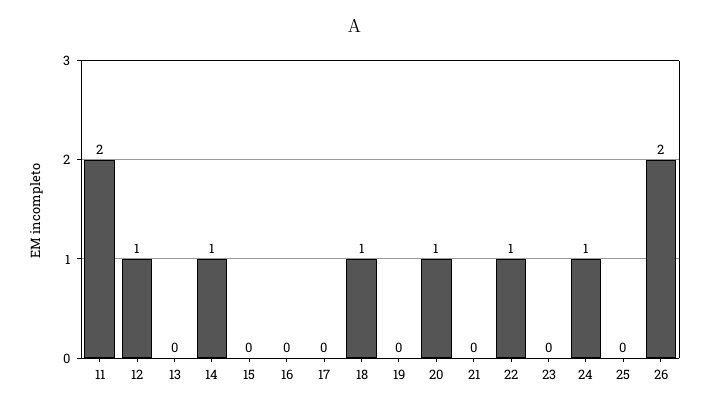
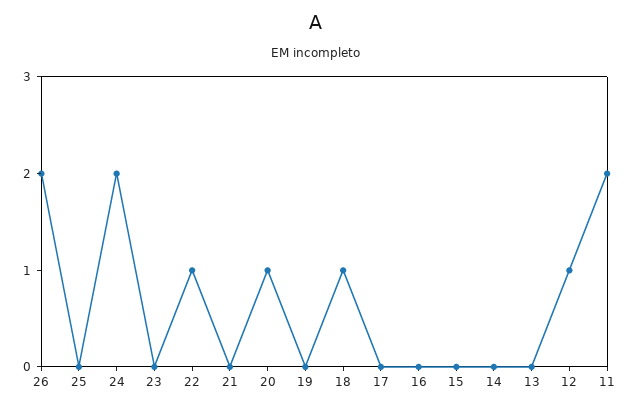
14: 1 -> 0
24: 1 -> 2

